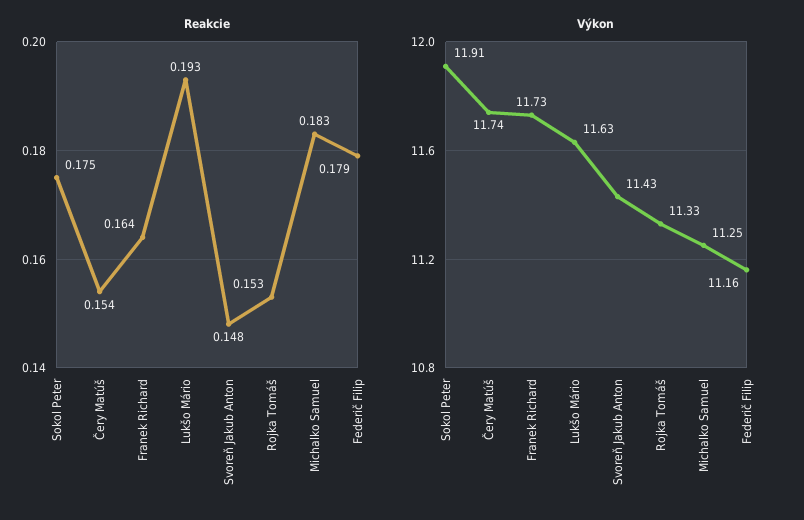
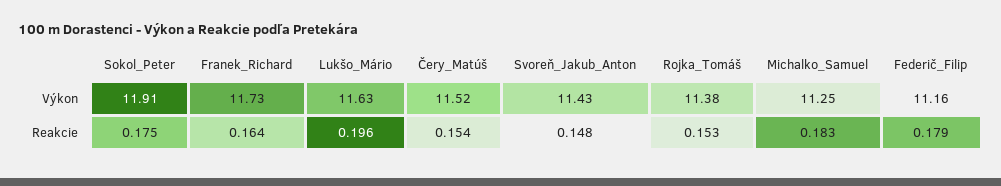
Reakcie, Lukšo Mário: 0.193 -> 0.196
Výkon, Čery Matúš: 11.74 -> 11.52
Výkon, Rojka Tomáš: 11.33 -> 11.38

